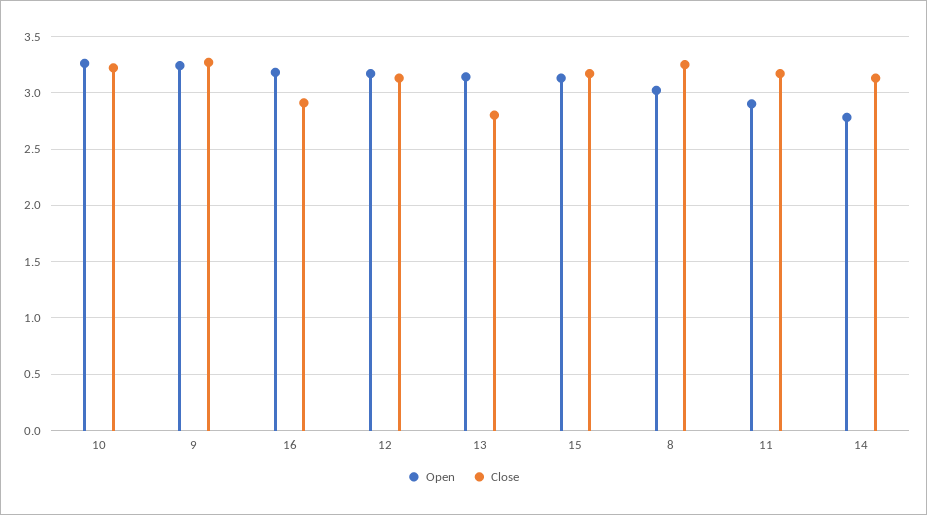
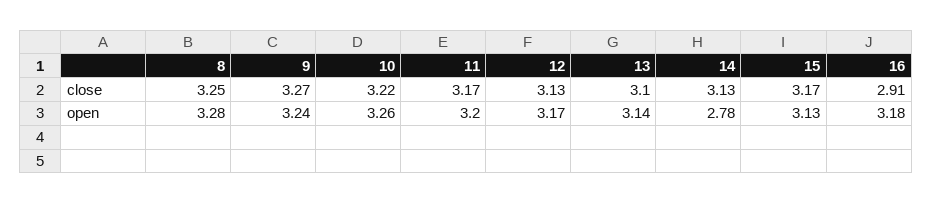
Close, 13: 2.8 -> 3.1
Open, 8: 3 -> 3.28
Open, 11: 2.9 -> 3.2

